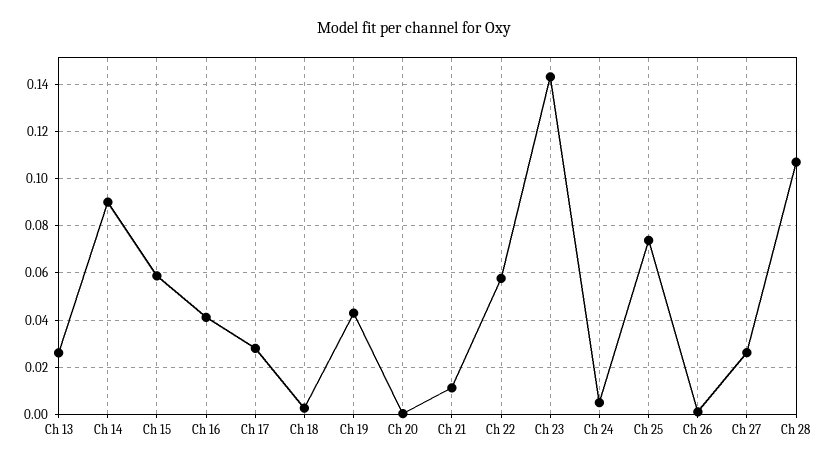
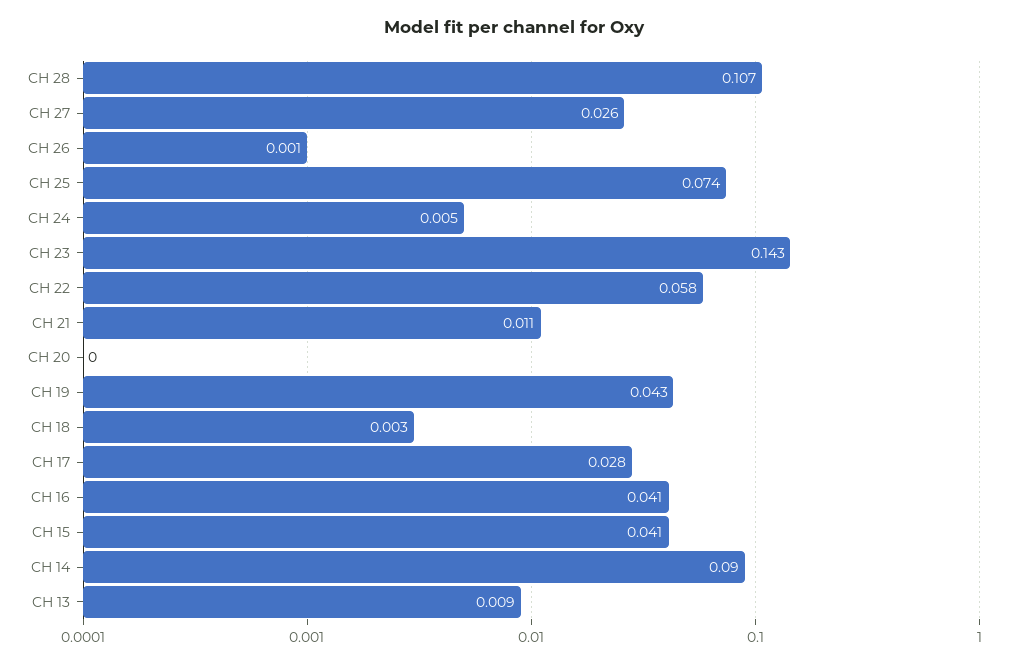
Ch 13: 0.025 -> 0.009
Ch 15: 0.06 -> 0.041

